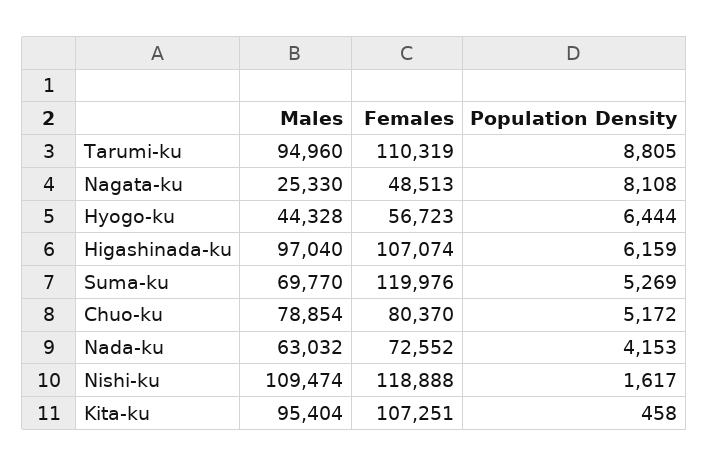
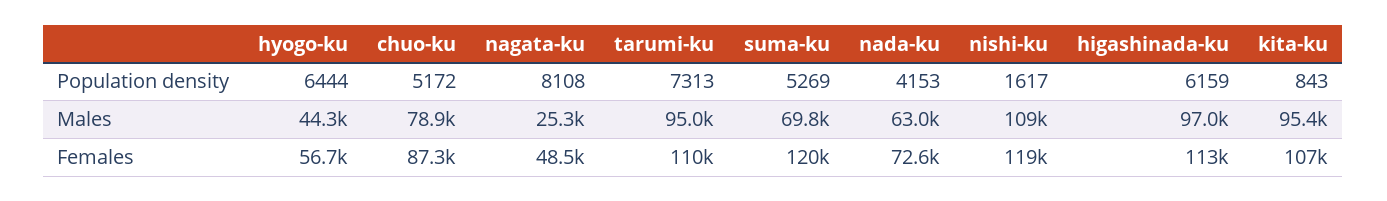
Population Density, Tarumi-ku: 8805 -> 7313
Females, Higashinada-ku: 107074 -> 113000
Females, Chuo-ku: 80370 -> 87300
Population Density, Kita-ku: 458 -> 843

